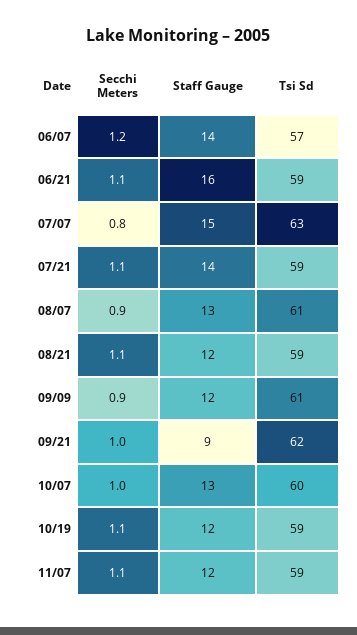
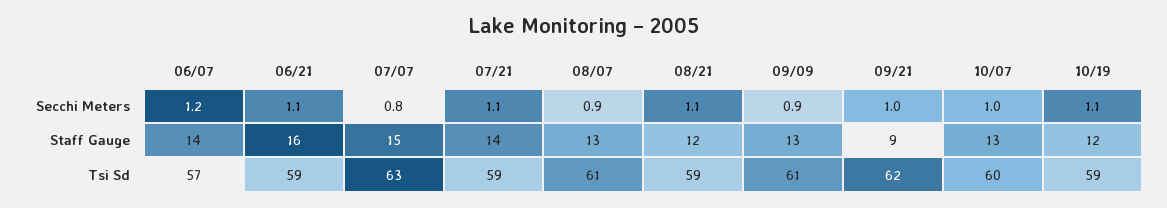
Staff Gauge, 09/09: 12 -> 13
Secchi Meters, 11/07: 1.1 -> none
Staff Gauge, 11/07: 12 -> none
Tsi Sd, 11/07: 59 -> none

